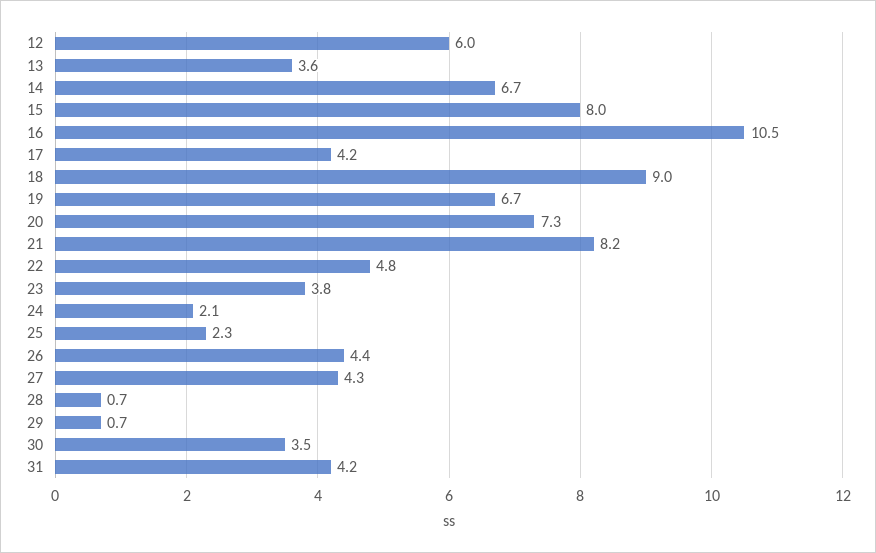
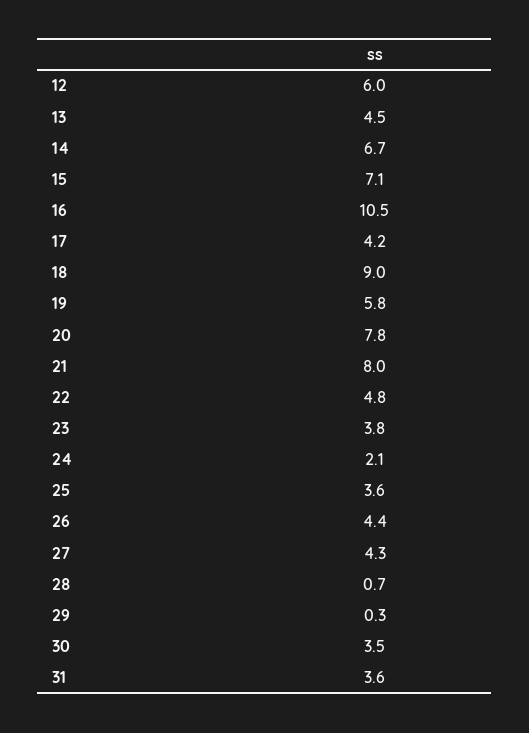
13: 3.6 -> 4.5
15: 8 -> 7.1
19: 6.7 -> 5.8
20: 7.3 -> 7.8
21: 8.2 -> 8
25: 2.3 -> 3.6
29: 0.7 -> 0.3
31: 4.2 -> 3.6

